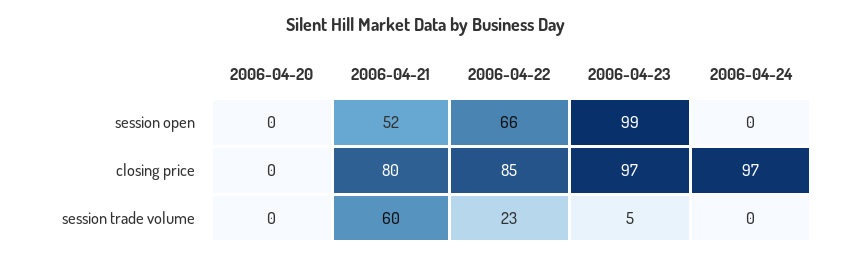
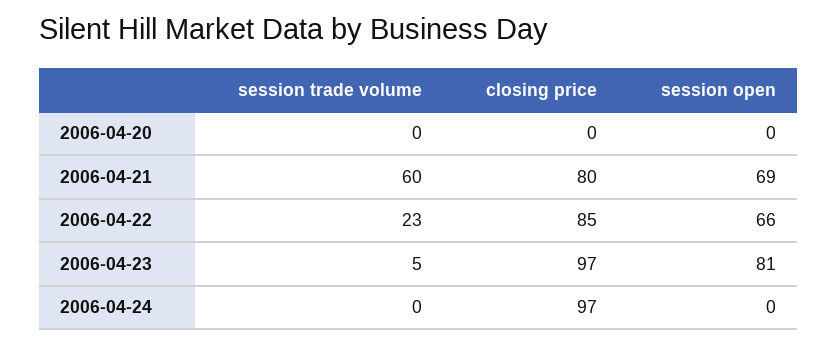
2006-04-21, session open: 52 -> 69
2006-04-23, session open: 99 -> 81

